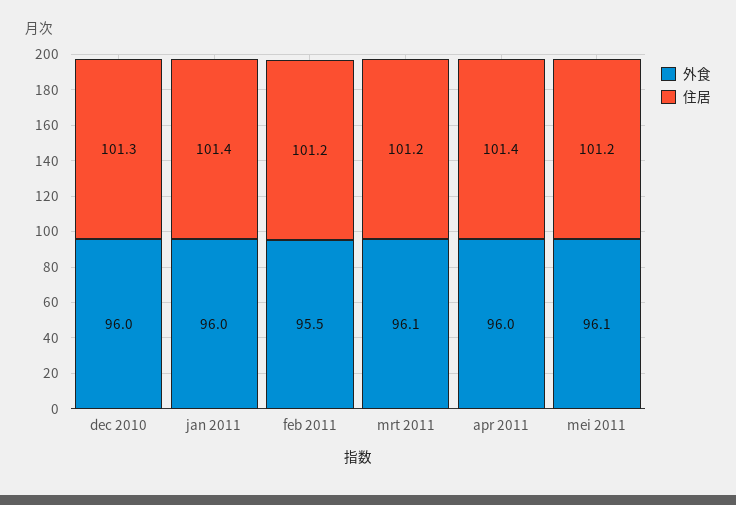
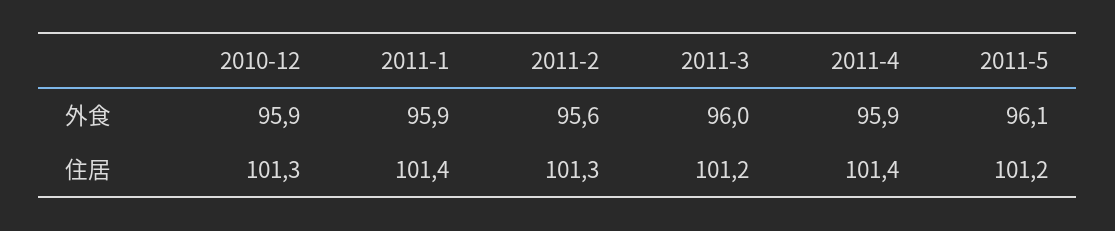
外食, dec 2010: 96 -> 95.9
外食, jan 2011: 96 -> 95.9
外食, feb 2011: 95.5 -> 95.6
住居, feb 2011: 101.2 -> 101.3
外食, mrt 2011: 96.1 -> 96
外食, apr 2011: 96 -> 95.9

